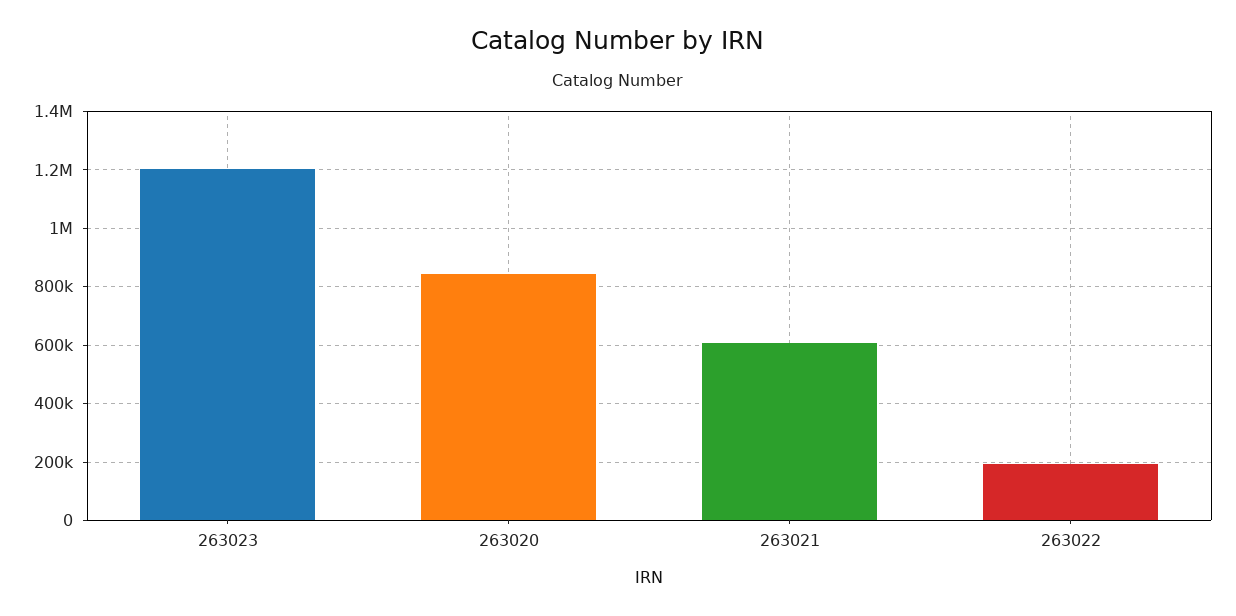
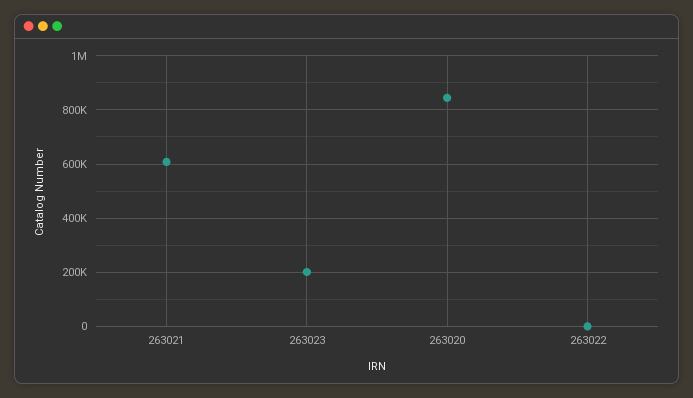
263023: 1200000 -> 200000
263022: 200000 -> 0

